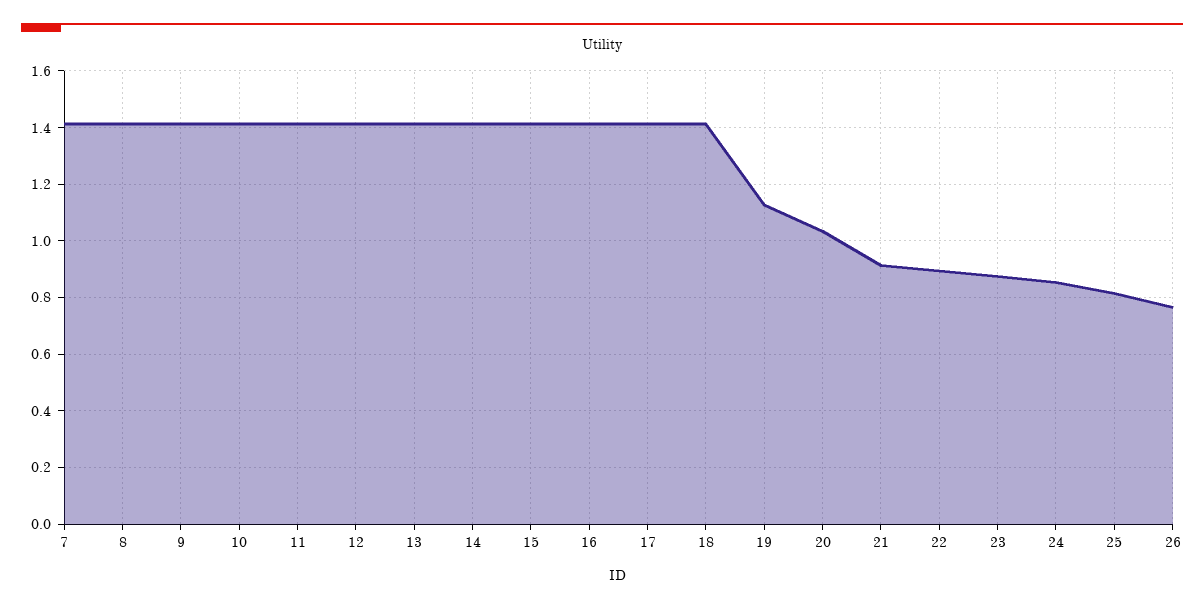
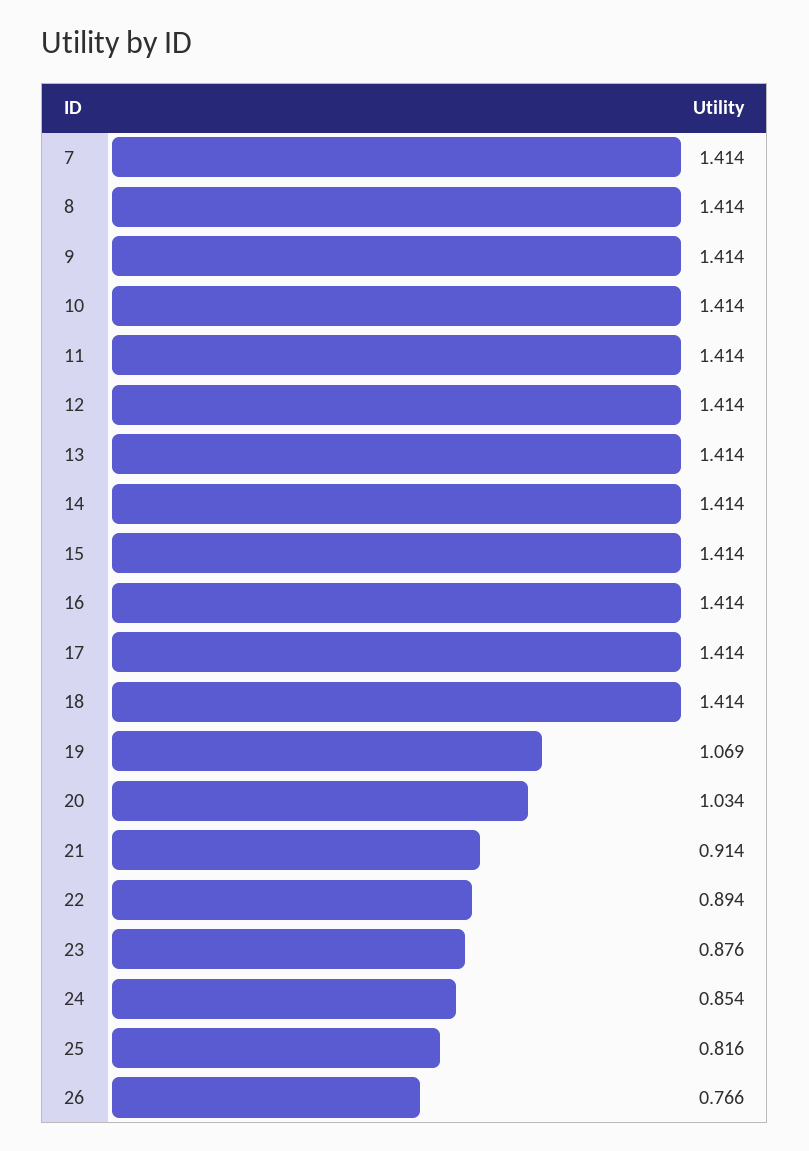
19: 1.125 -> 1.069

